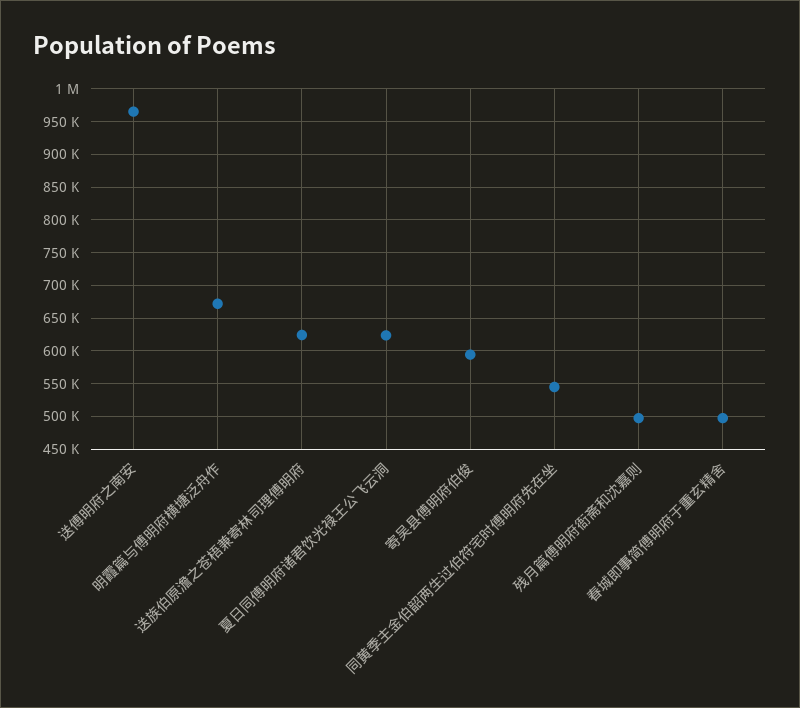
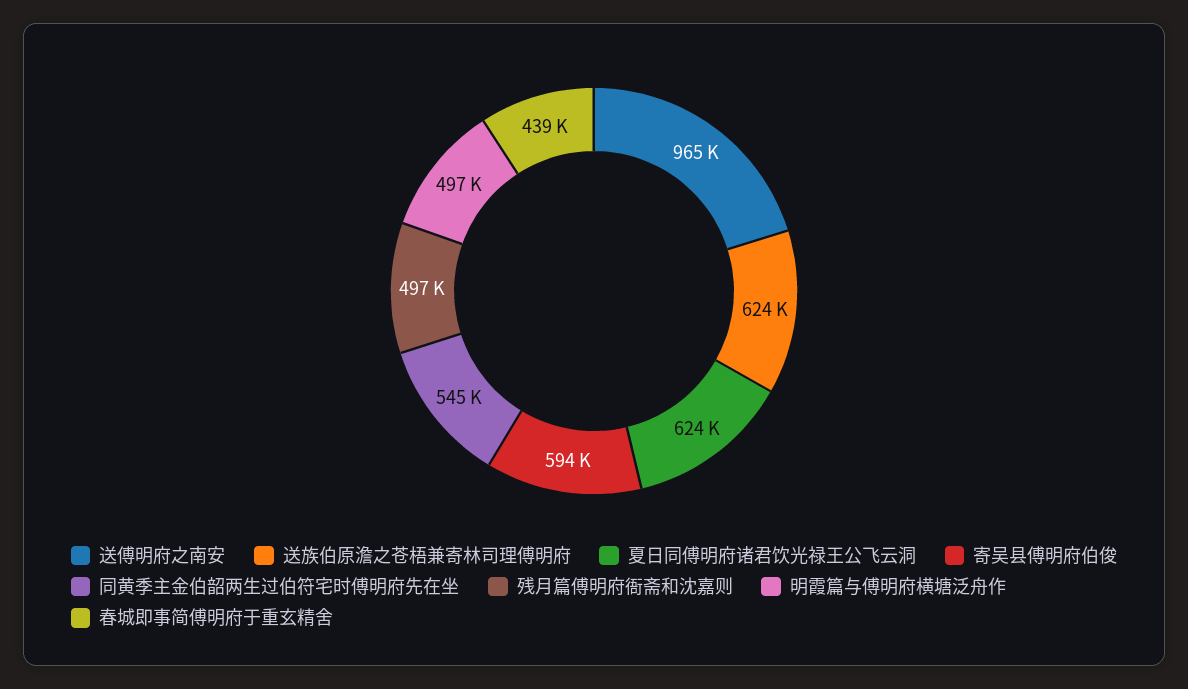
明霞篇与傅明府横塘泛舟作: 670000 -> 497000
春城即事简傅明府于重玄精舍: 500000 -> 439000

